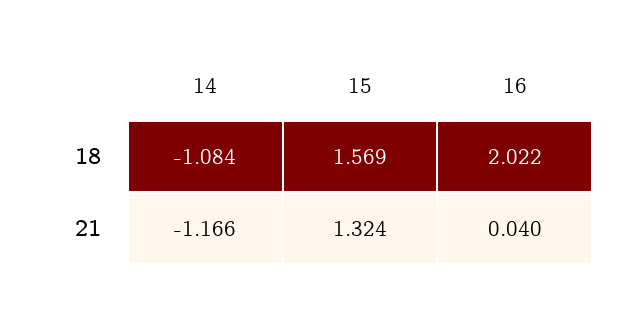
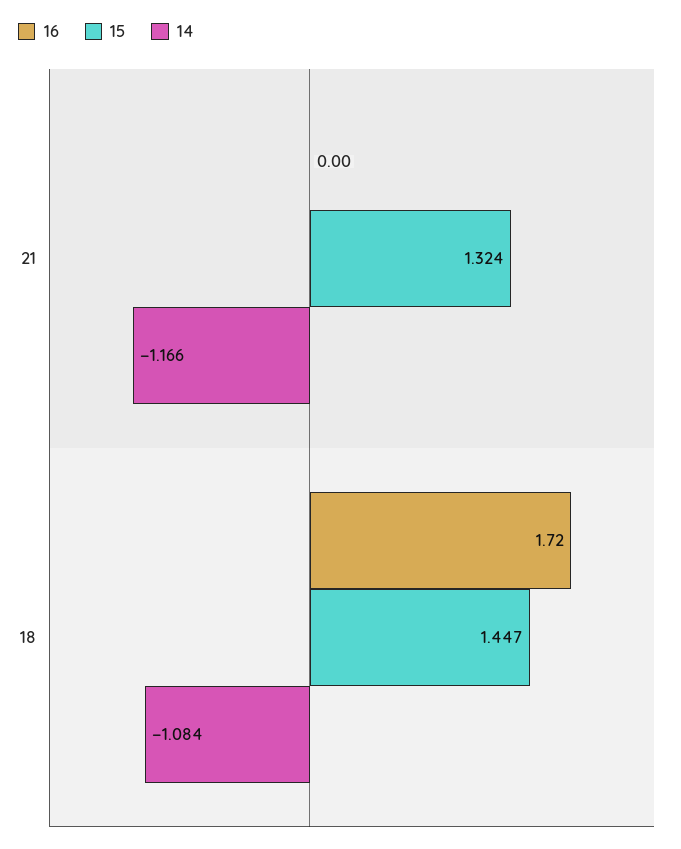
15, 18: 1.569 -> 1.447
16, 18: 2.022 -> 1.72
16, 21: 0.04 -> 0

